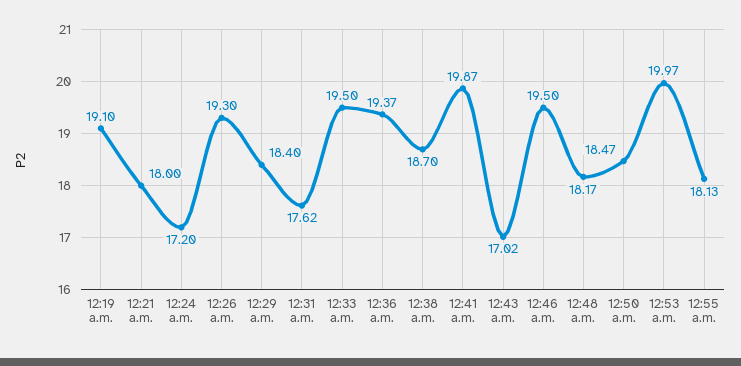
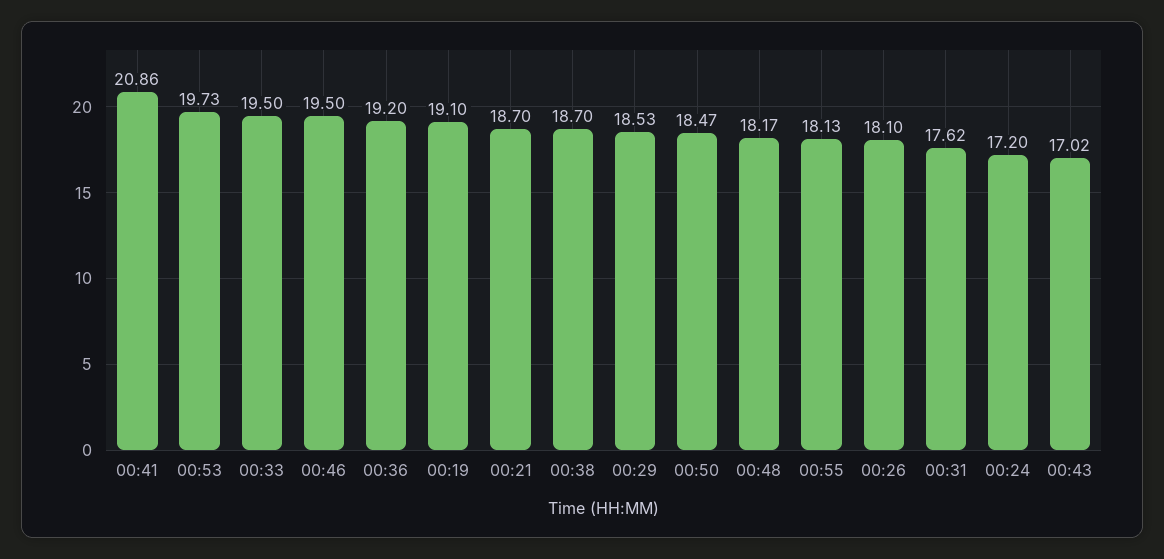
12:21 a.m.: 18 -> 18.7
12:26 a.m.: 19.3 -> 18.1
12:29 a.m.: 18.4 -> 18.53
12:36 a.m.: 19.37 -> 19.2
12:41 a.m.: 19.87 -> 20.86
12:53 a.m.: 19.97 -> 19.73

